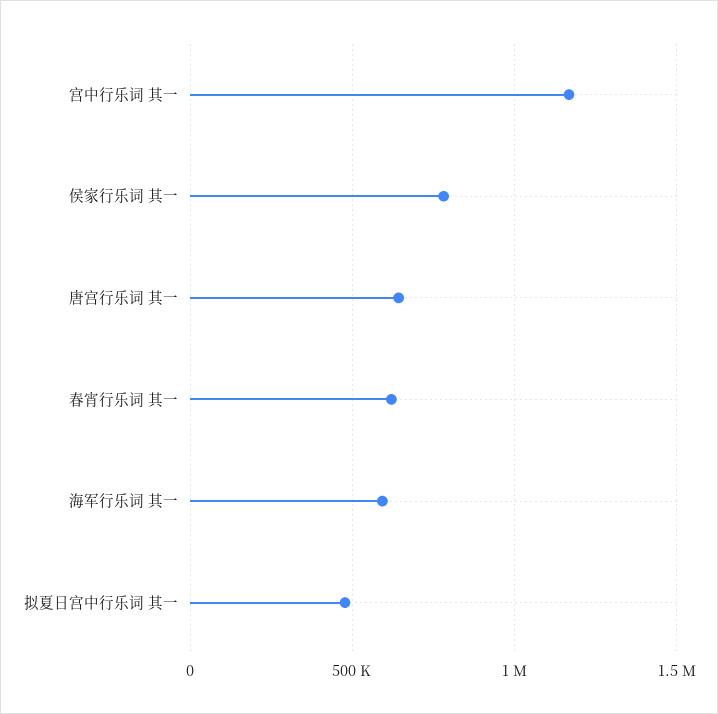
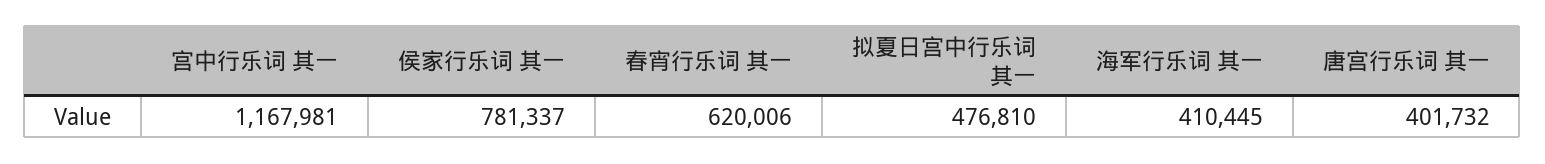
唐宫行乐词 其一: 650000 -> 401732
海军行乐词 其一: 600000 -> 410445

